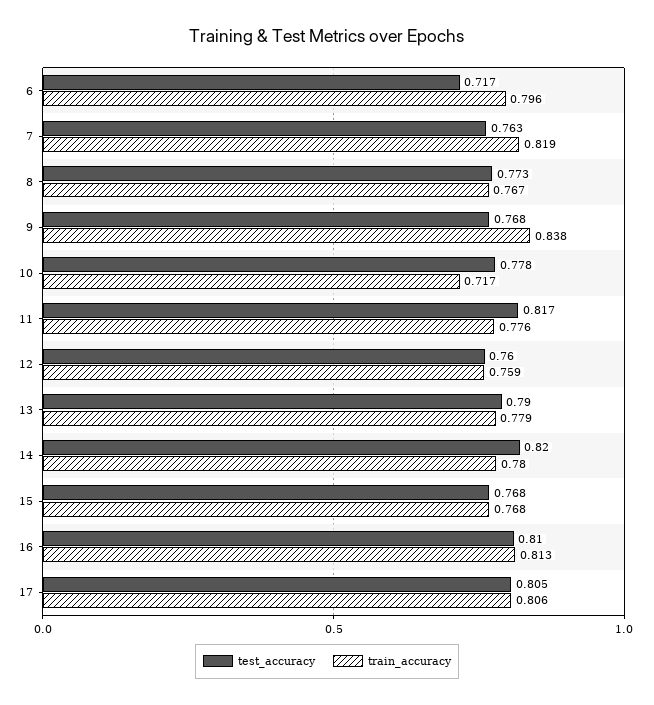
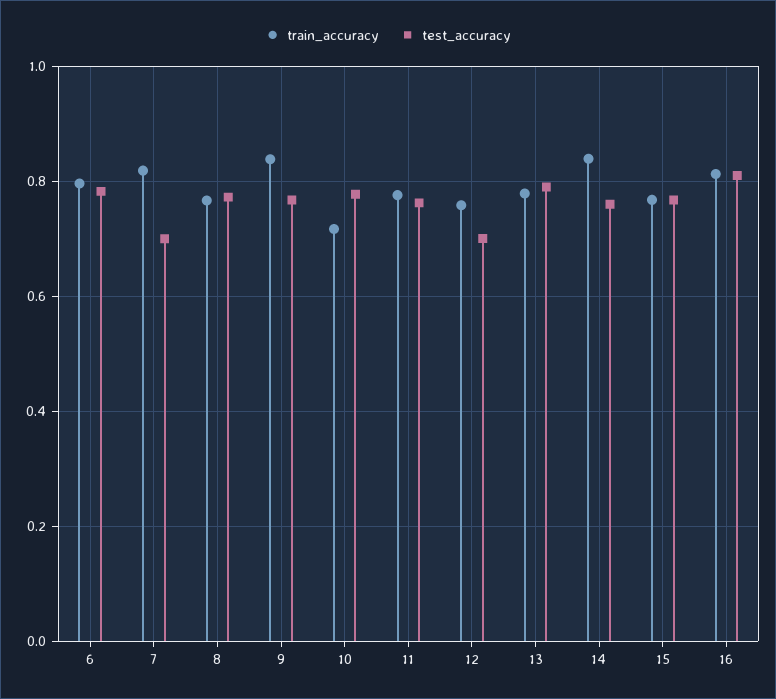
test_accuracy, 6: 0.717 -> 0.78
test_accuracy, 7: 0.763 -> 0.7
test_accuracy, 11: 0.817 -> 0.76
test_accuracy, 12: 0.76 -> 0.7
test_accuracy, 14: 0.82 -> 0.76
train_accuracy, 14: 0.78 -> 0.84
test_accuracy, 17: 0.805 -> none
train_accuracy, 17: 0.806 -> none

